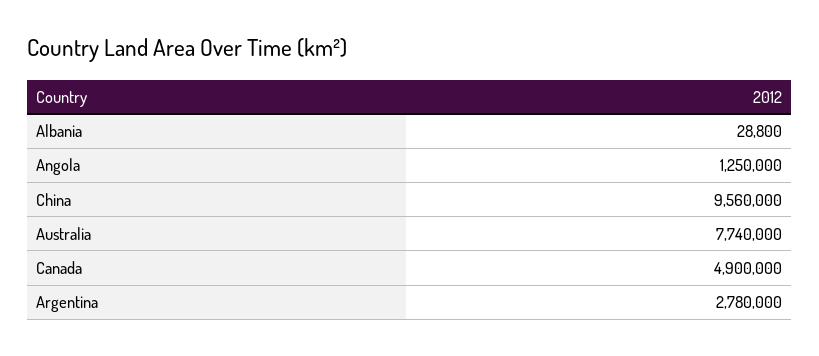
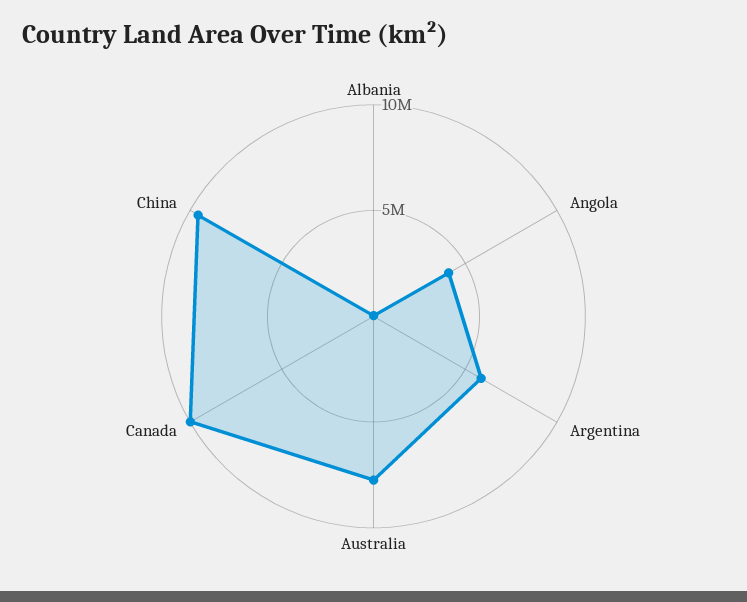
Angola: 1250000 -> 4000000
Canada: 4900000 -> 10000000
Argentina: 2780000 -> 6000000

